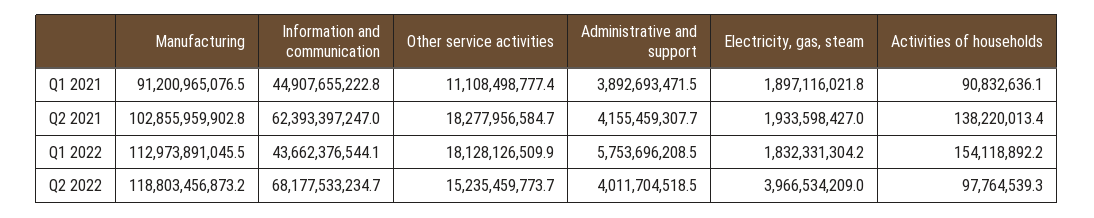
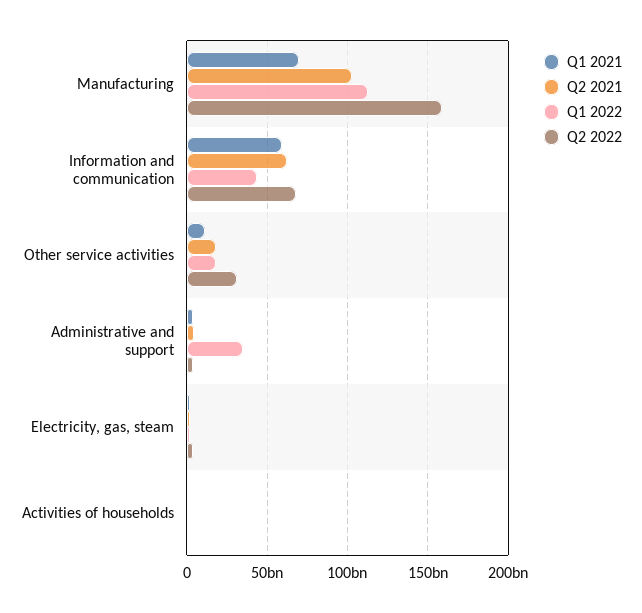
Q1 2021, Manufacturing: 91200965076.5 -> 70000000000
Q1 2021, Information and communication: 44907655222.8 -> 60000000000
Q1 2022, Administrative and support: 5753696208.5 -> 35000000000
Q2 2022, Manufacturing: 118803456873.2 -> 160000000000
Q2 2022, Other service activities: 15235459773.7 -> 30000000000

